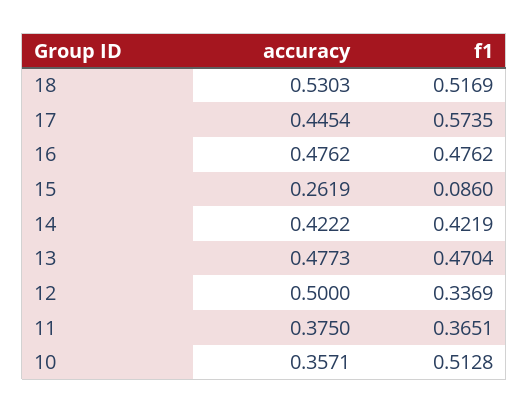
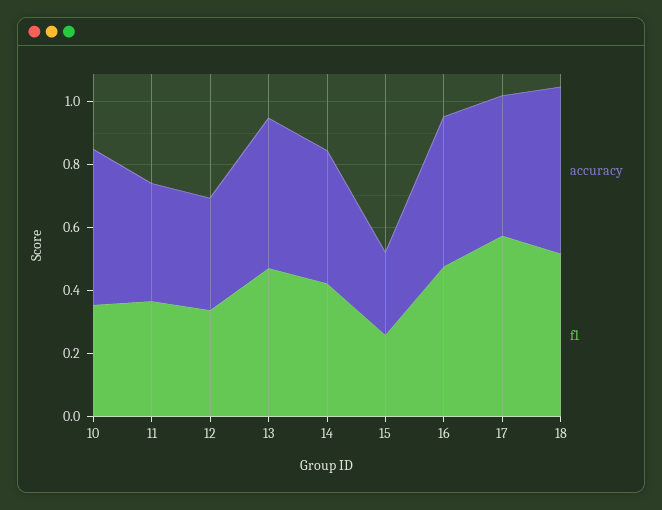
f1, 15: 0.086 -> 0.25
accuracy, 12: 0.5 -> 0.35
accuracy, 10: 0.3571 -> 0.5
f1, 10: 0.5128 -> 0.35

